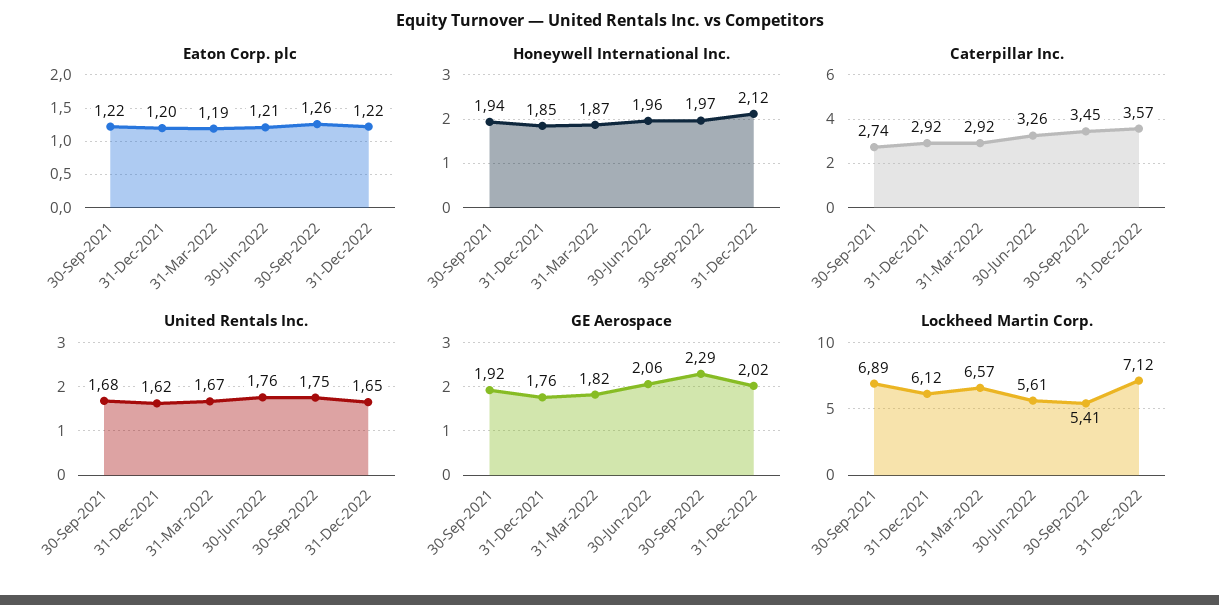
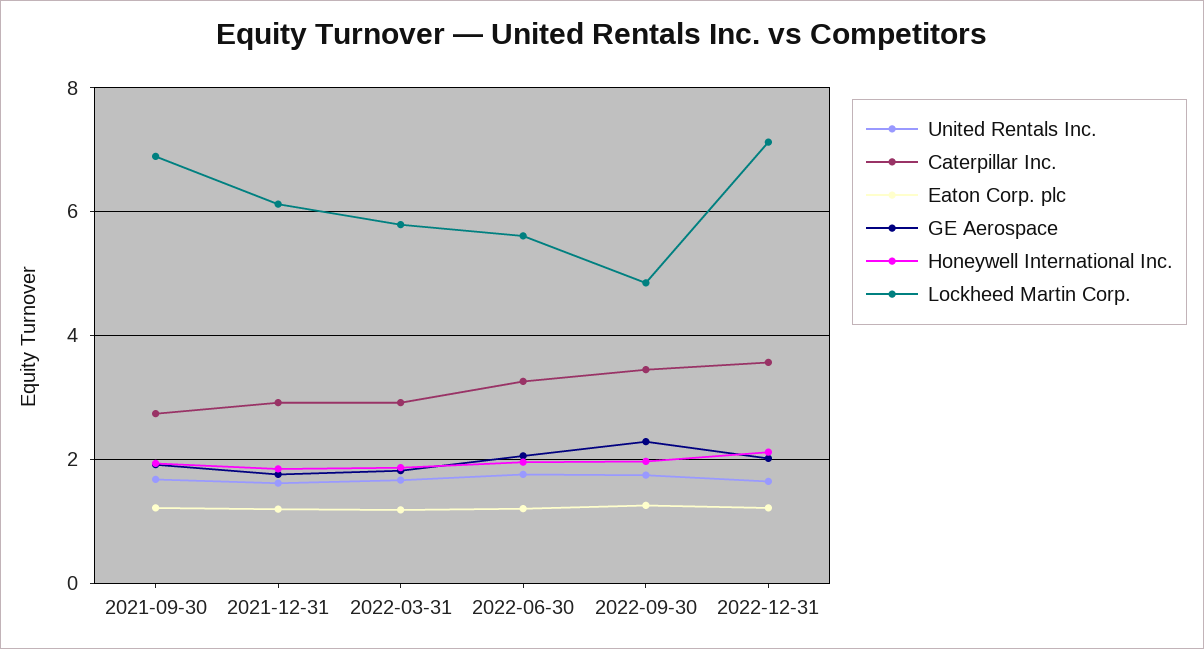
Lockheed Martin Corp., 31-Mar-2022: 6.57 -> 5.8
Lockheed Martin Corp., 30-Sep-2022: 5.41 -> 4.8

